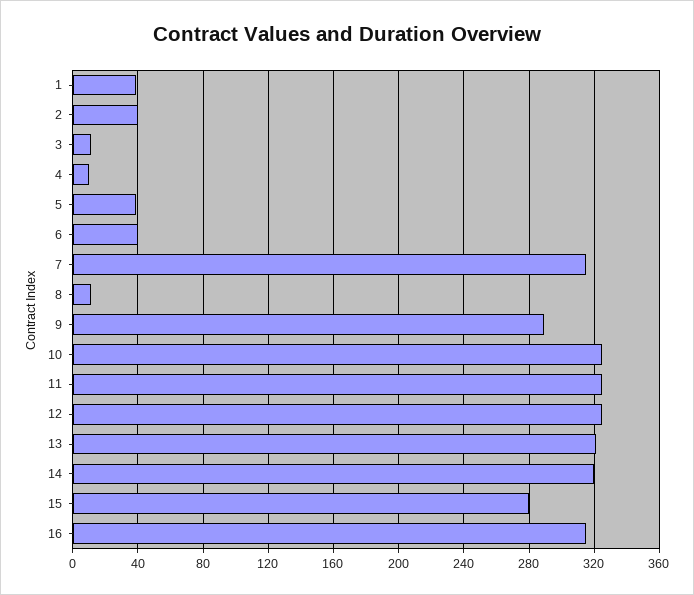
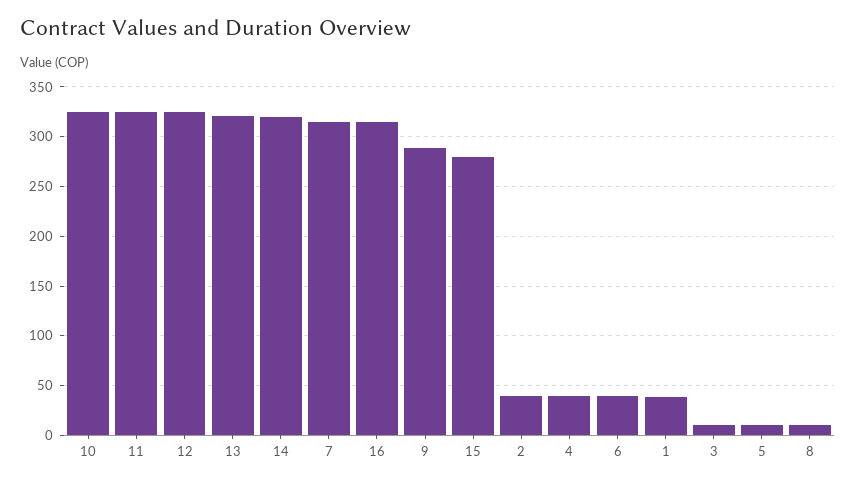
4: 10 -> 40
5: 40 -> 10

